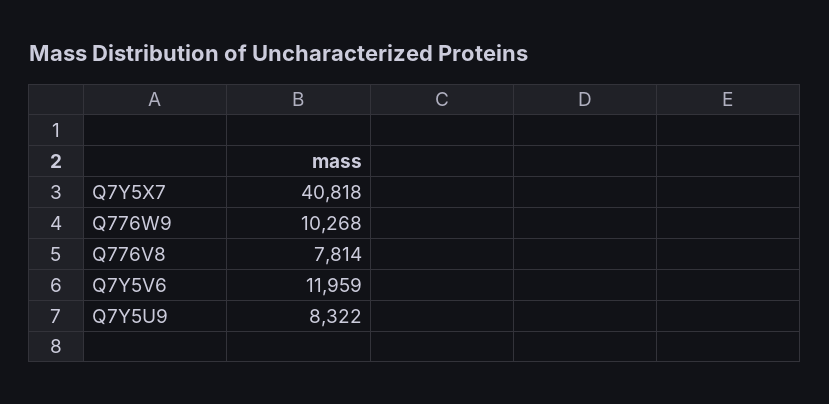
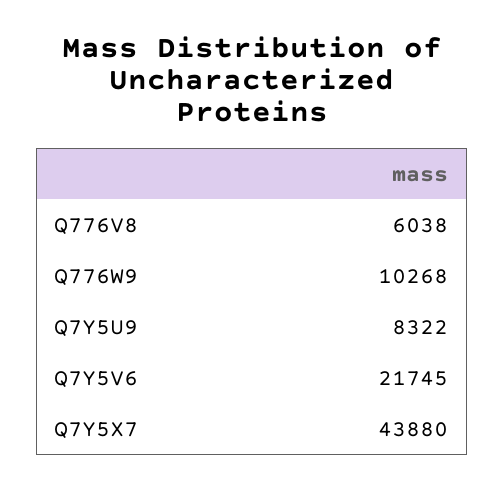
Q7Y5X7: 40818 -> 43880
Q776V8: 7814 -> 6038
Q7Y5V6: 11959 -> 21745

